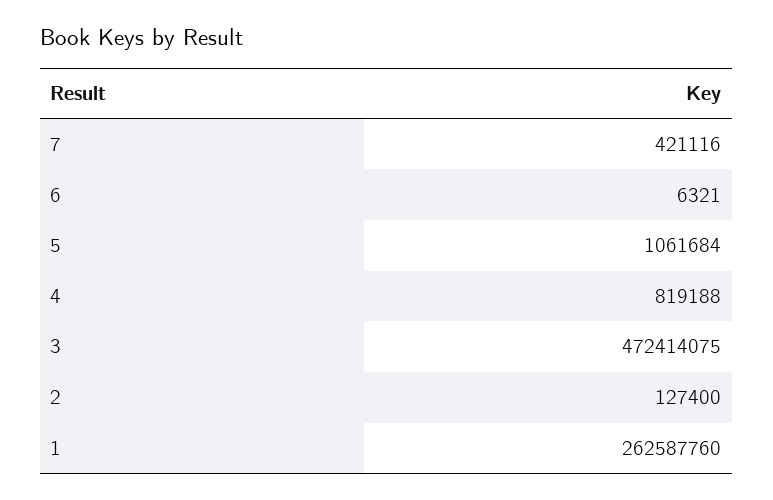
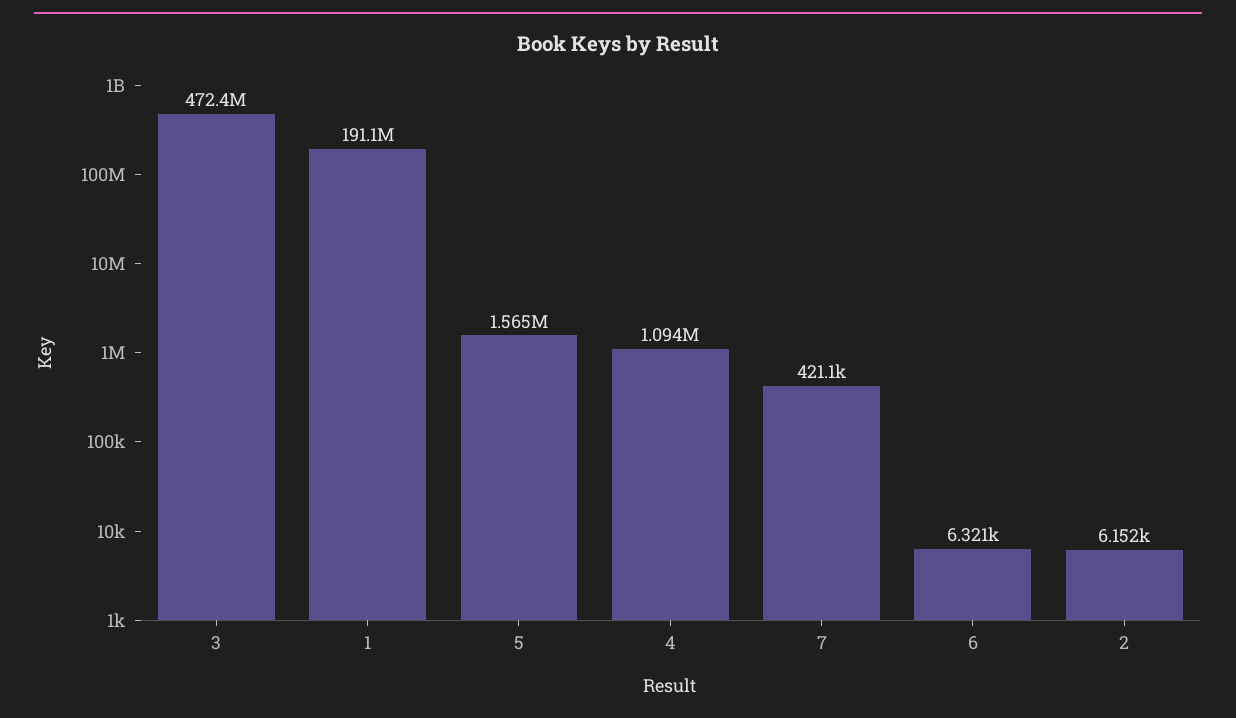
5: 1061684 -> 1565000
4: 819188 -> 1094000
2: 127400 -> 6152
1: 262587760 -> 191100000

